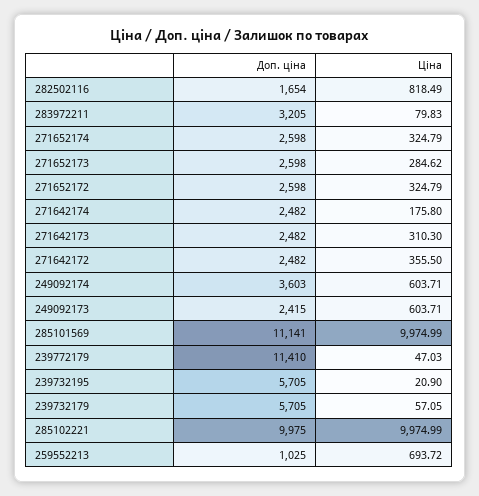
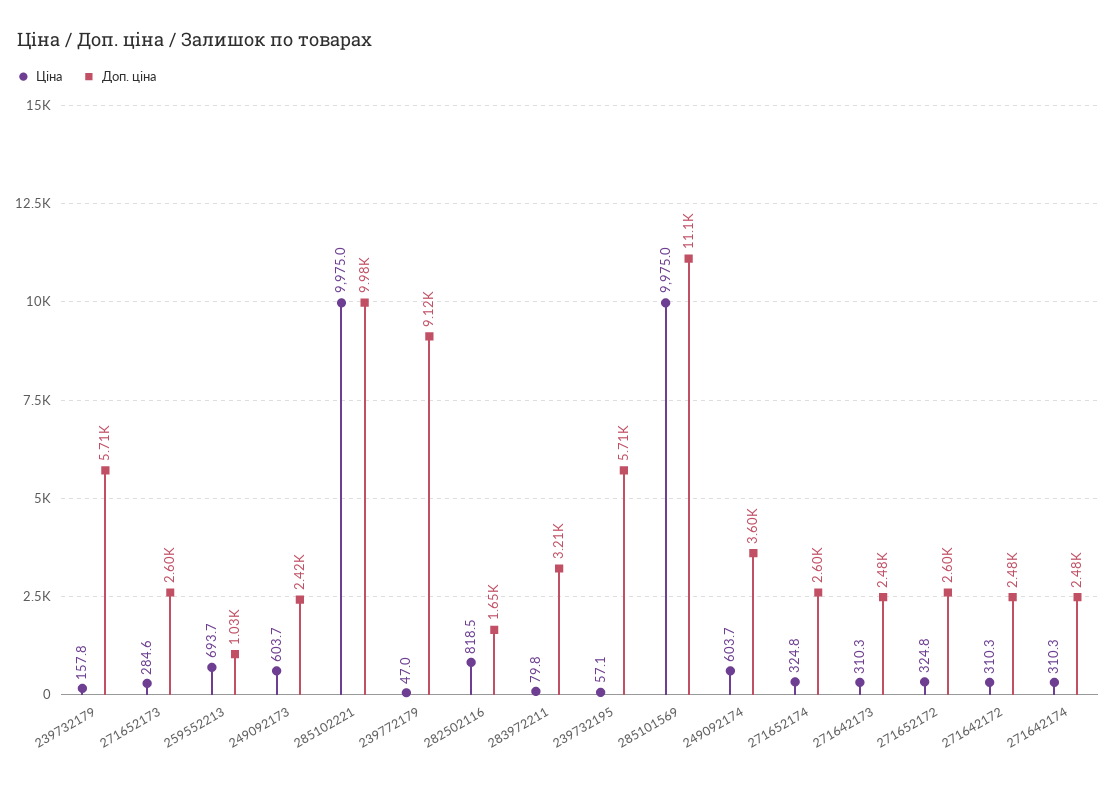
Ціна, 271642174: 175.8 -> 310.3
Ціна, 271642172: 355.5 -> 310.3
Доп. ціна, 239772179: 11410 -> 9120
Ціна, 239732195: 20.9 -> 57.1
Ціна, 239732179: 57.05 -> 157.8

